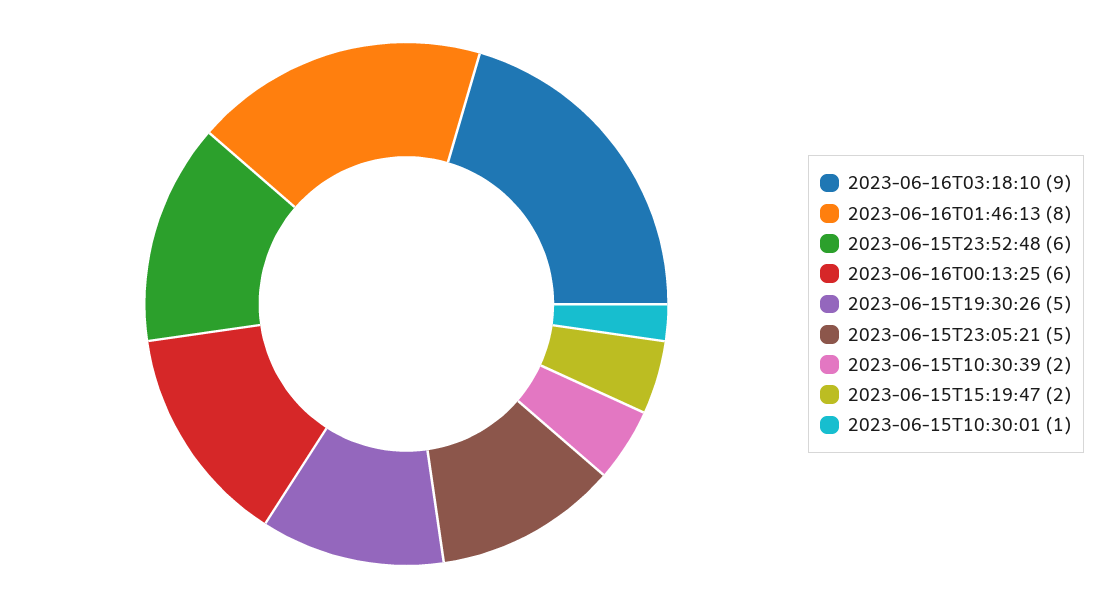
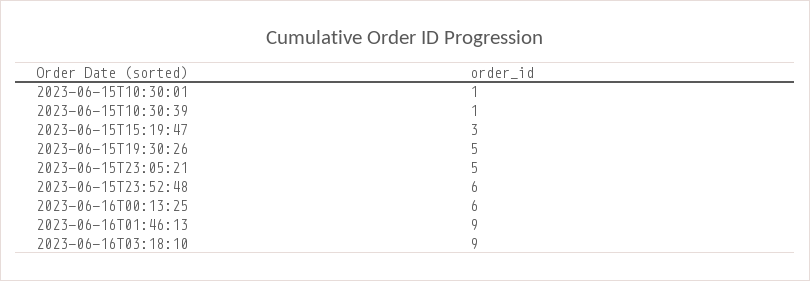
2023-06-16T01:46:13: 8 -> 9
2023-06-15T10:30:39: 2 -> 1
2023-06-15T15:19:47: 2 -> 3

